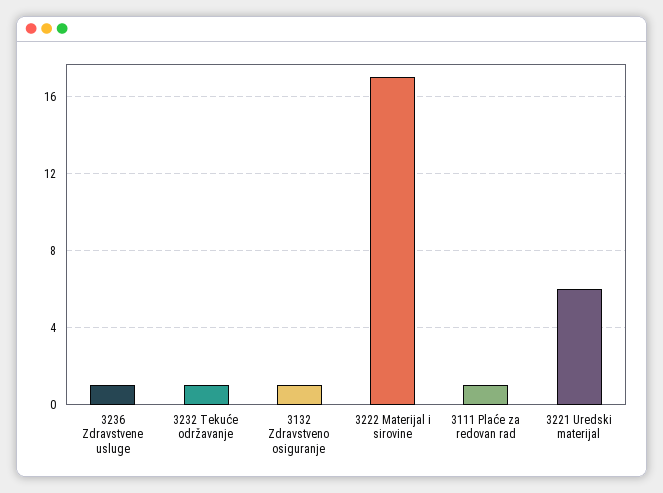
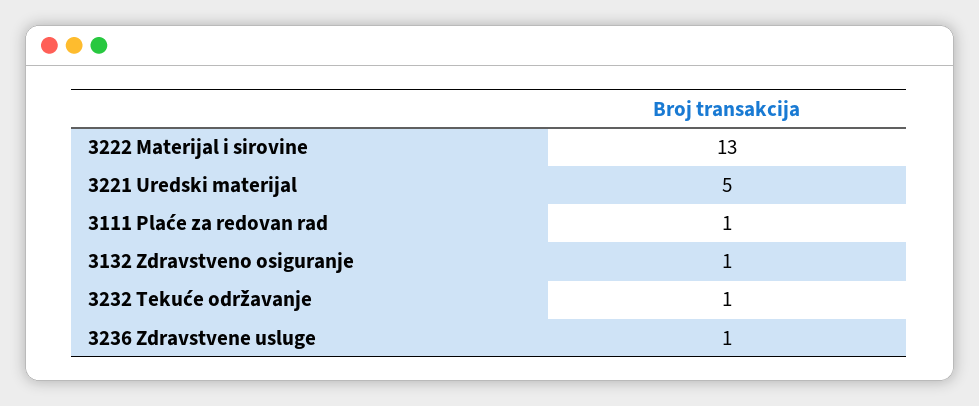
3222 Materijal i sirovine: 17 -> 13
3221 Uredski materijal: 6 -> 5

